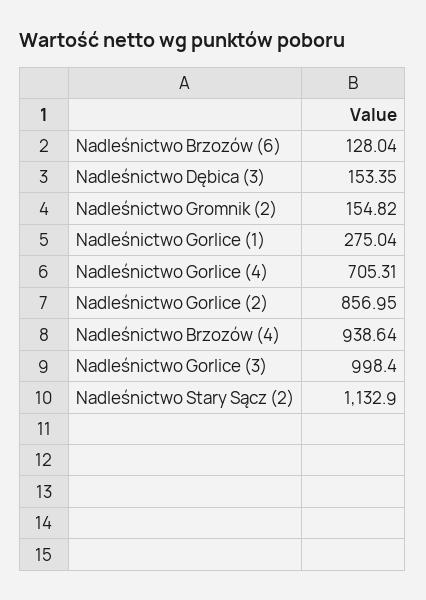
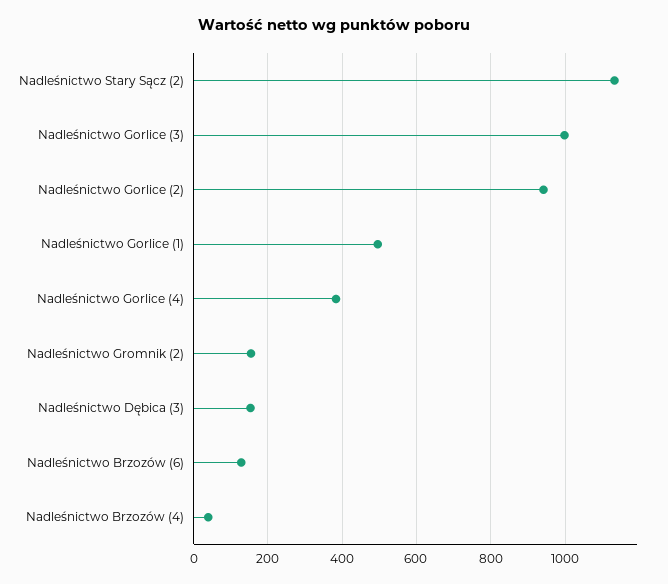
Nadleśnictwo Gorlice (1): 275.04 -> 500
Nadleśnictwo Gorlice (4): 705.31 -> 380
Nadleśnictwo Gorlice (2): 856.95 -> 940
Nadleśnictwo Brzozów (4): 938.64 -> 40

